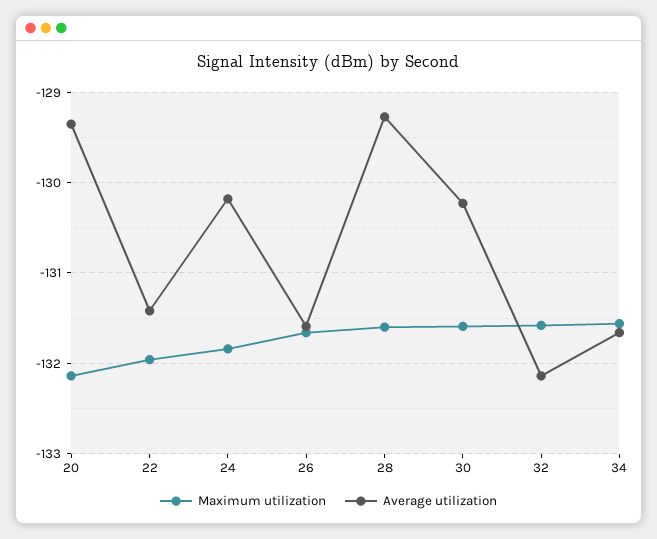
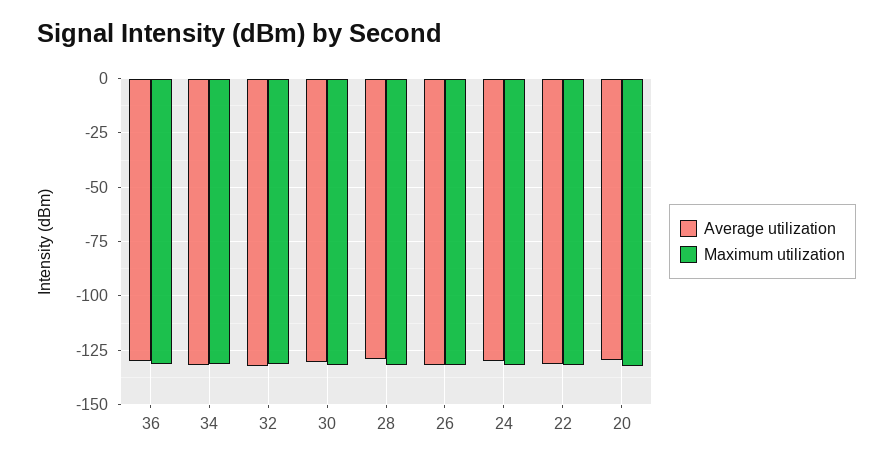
Average utilization, 36: none -> -130
Maximum utilization, 36: none -> -130

